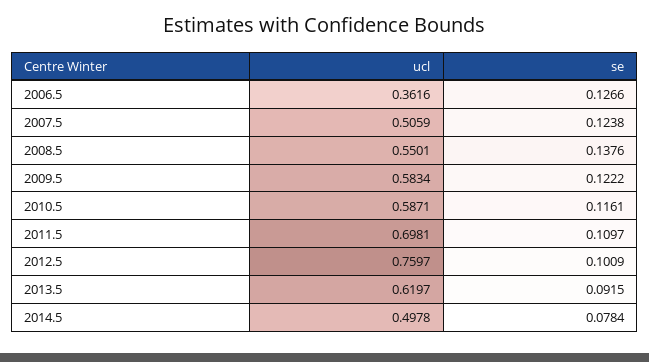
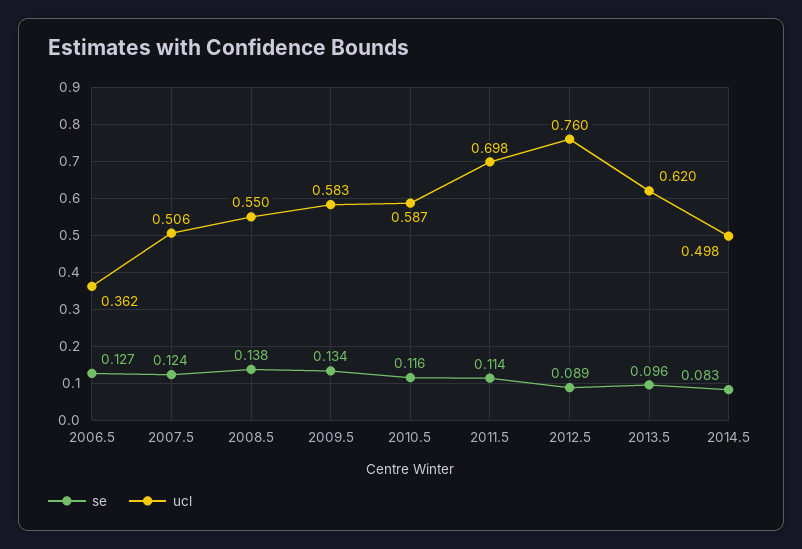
se, 2009.5: 0.1222 -> 0.134
se, 2011.5: 0.1097 -> 0.114
se, 2012.5: 0.1009 -> 0.089
se, 2013.5: 0.0915 -> 0.096
se, 2014.5: 0.0784 -> 0.083

